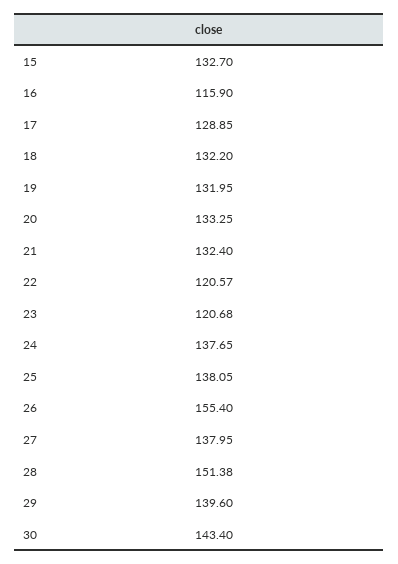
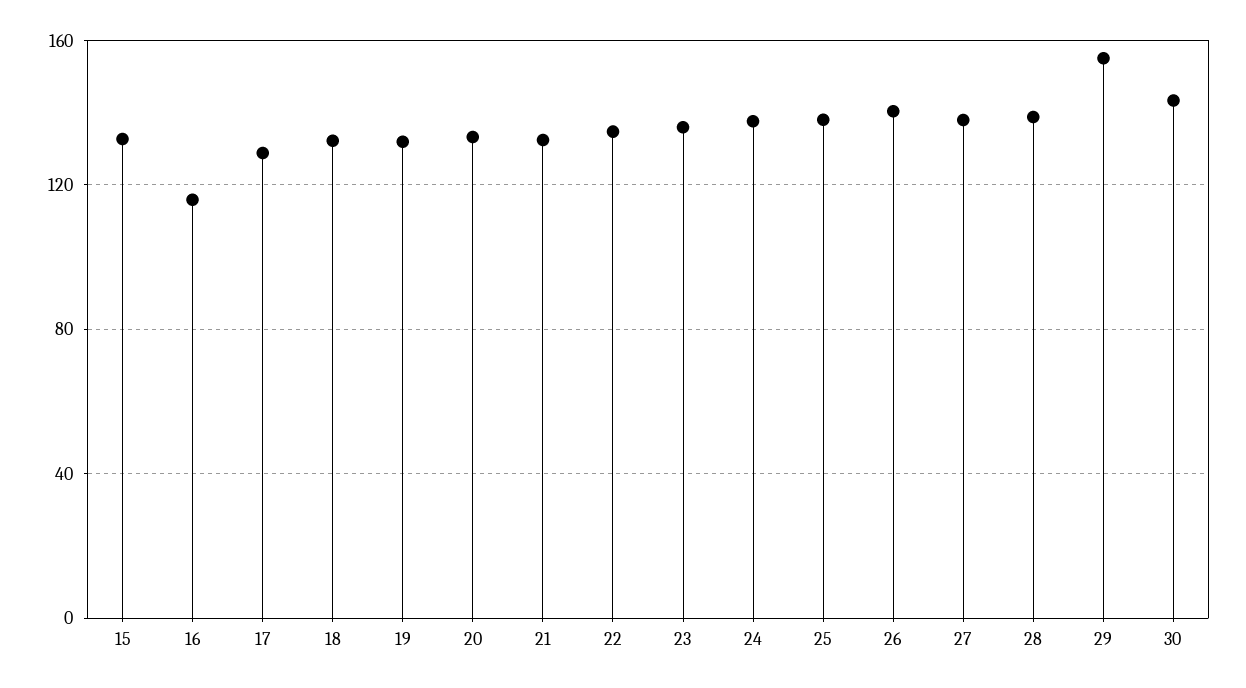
22: 120.57 -> 135
23: 120.68 -> 135
26: 155.4 -> 140
28: 151.38 -> 140
29: 139.6 -> 155

